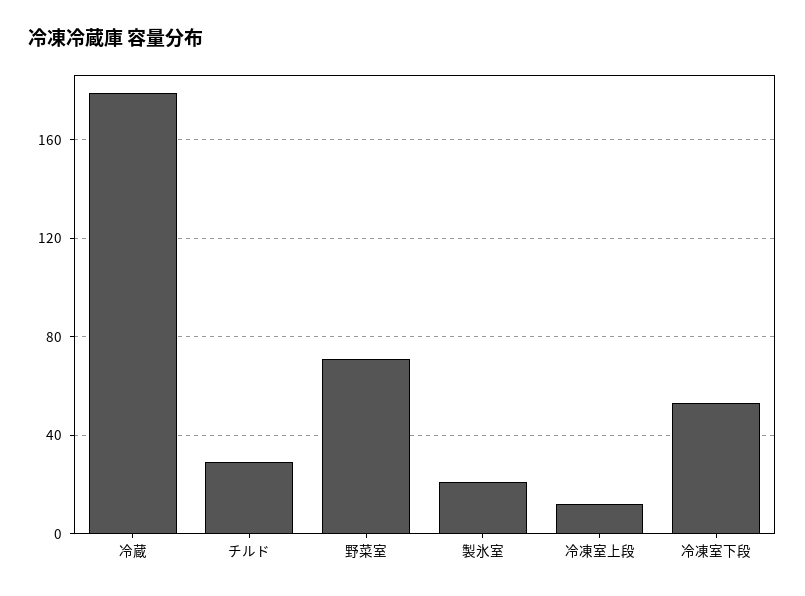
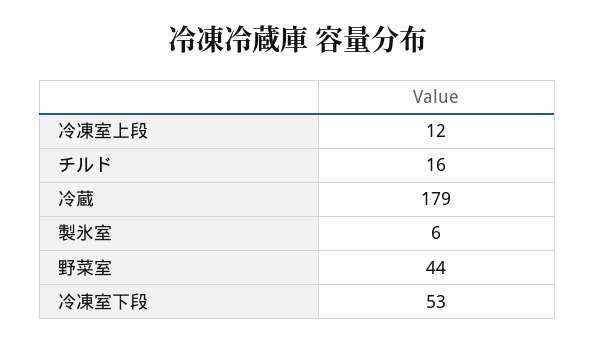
チルド: 30 -> 16
野菜室: 70 -> 44
製氷室: 20 -> 6

